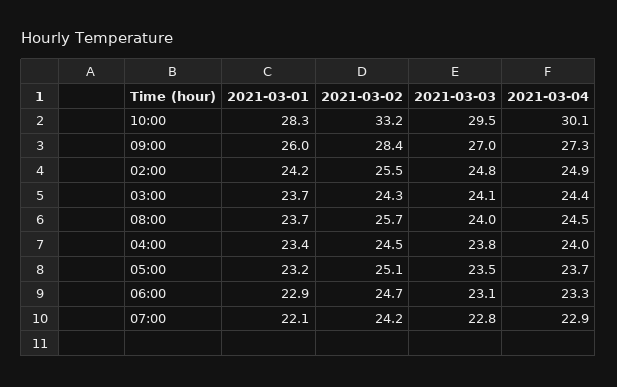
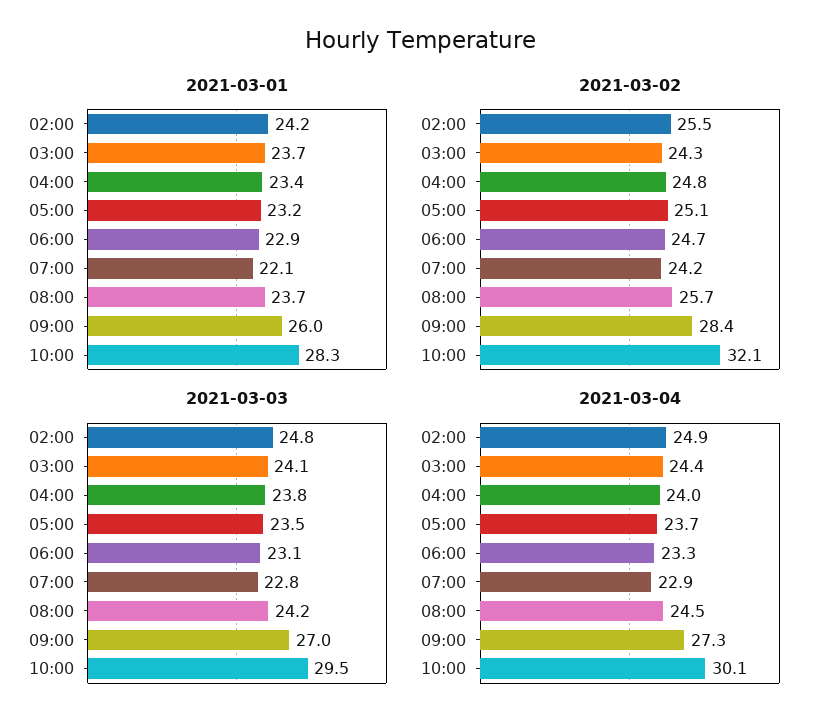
2021-03-02, 10:00: 33.2 -> 32.1
2021-03-03, 08:00: 24 -> 24.2
2021-03-02, 04:00: 24.5 -> 24.8

